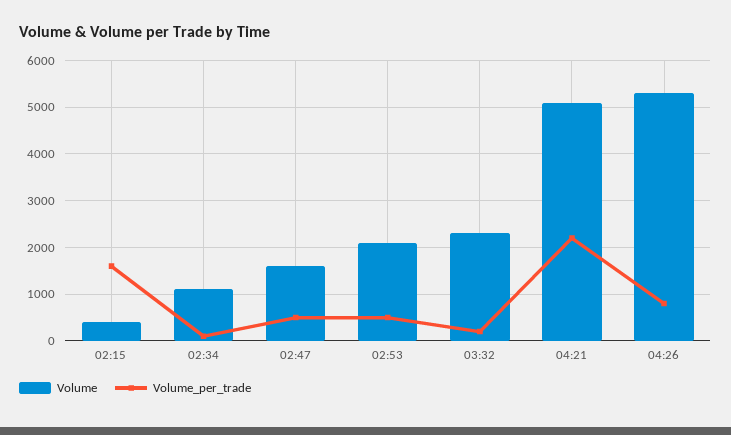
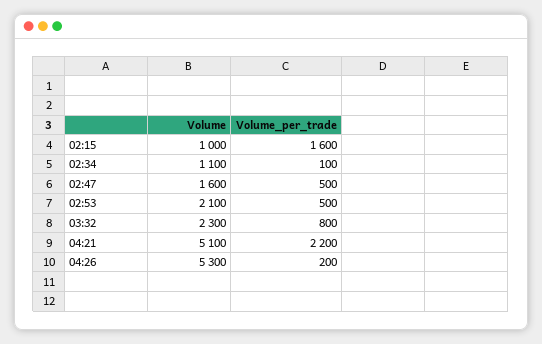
Volume, 02:15: 400 -> 1000
Volume_per_trade, 03:32: 200 -> 800
Volume_per_trade, 04:26: 800 -> 200

